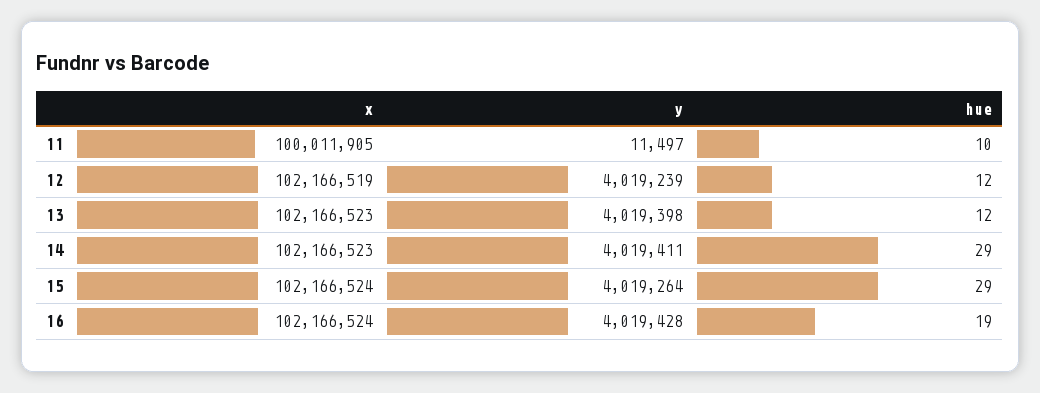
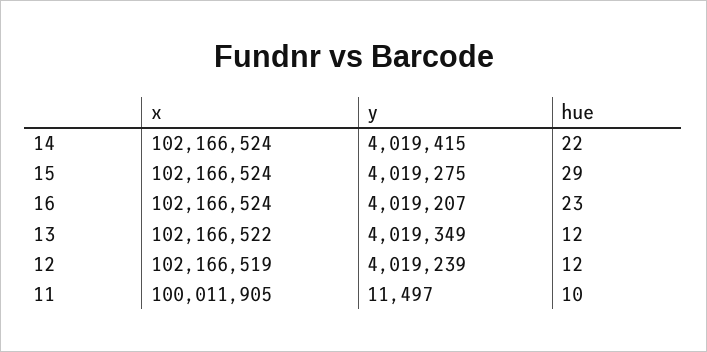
x, 13: 102166523 -> 102166522
y, 13: 4019398 -> 4019349
x, 14: 102166523 -> 102166524
y, 14: 4019411 -> 4019415
hue, 14: 29 -> 22
y, 15: 4019264 -> 4019275
y, 16: 4019428 -> 4019207
hue, 16: 19 -> 23

